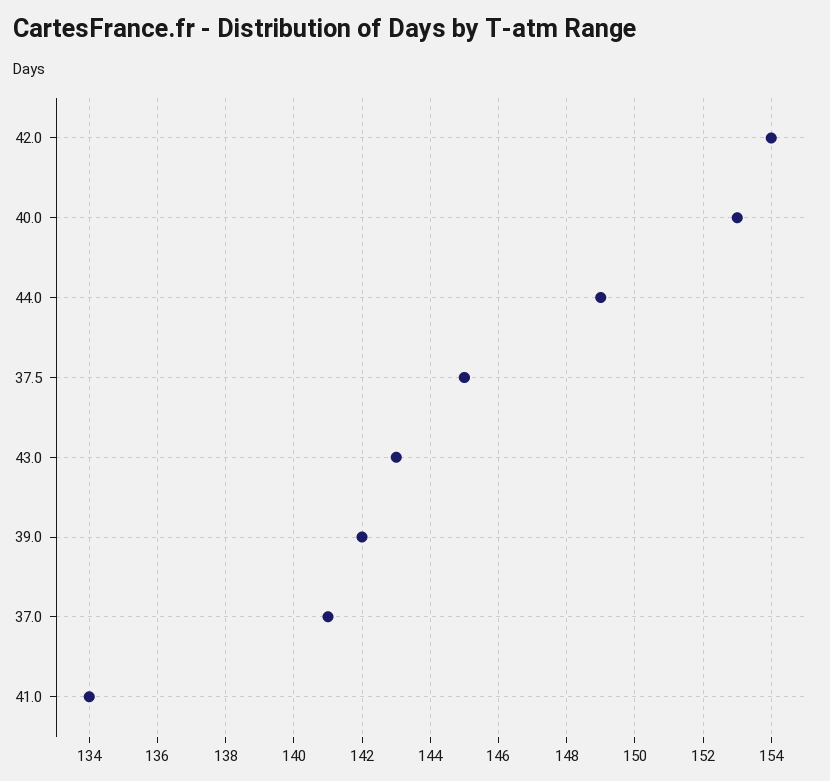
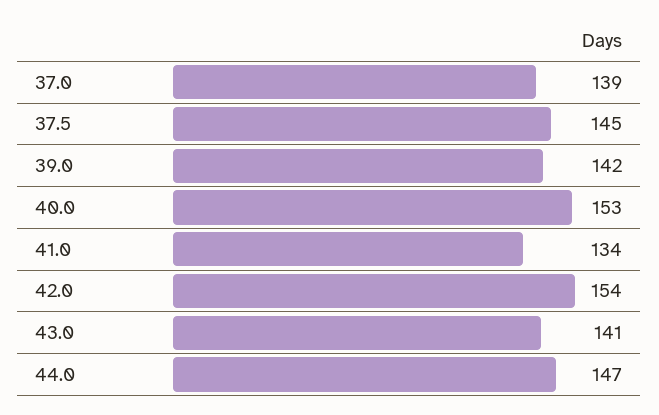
44.0: 149 -> 147
43.0: 143 -> 141
37.0: 141 -> 139

